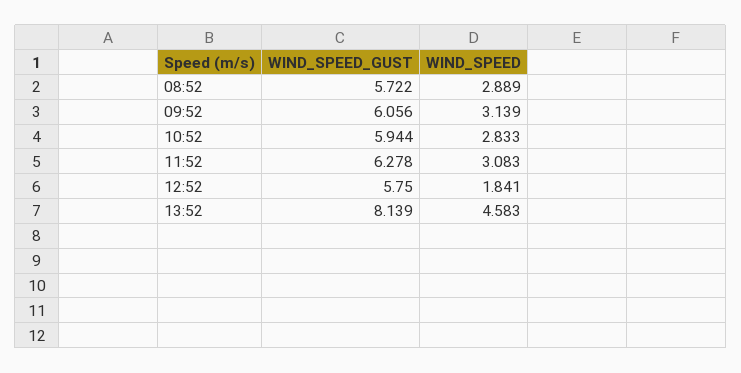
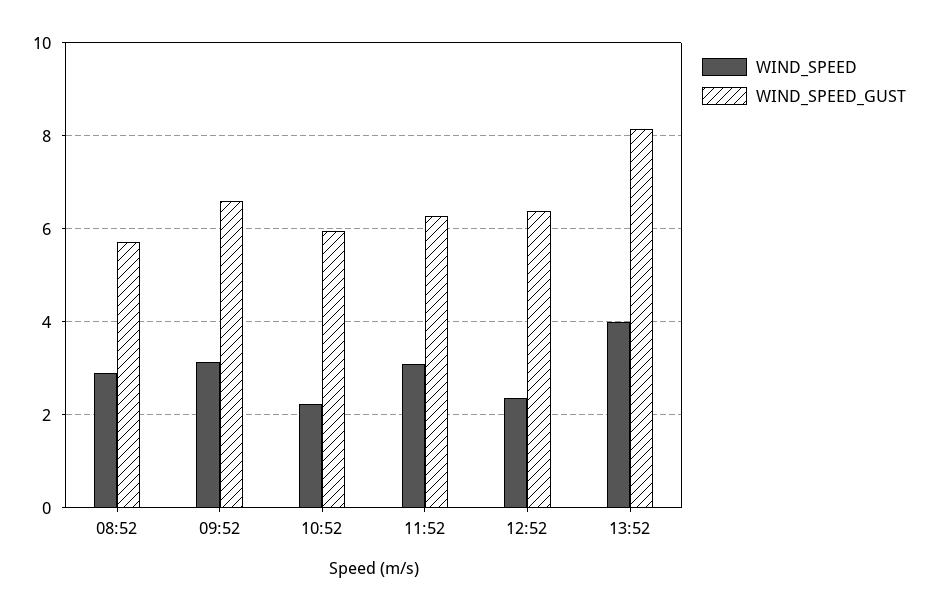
WIND_SPEED_GUST, 09:52: 6.056 -> 6.6
WIND_SPEED, 10:52: 2.833 -> 2.2
WIND_SPEED_GUST, 12:52: 5.75 -> 6.4
WIND_SPEED, 12:52: 1.841 -> 2.4
WIND_SPEED, 13:52: 4.583 -> 4

